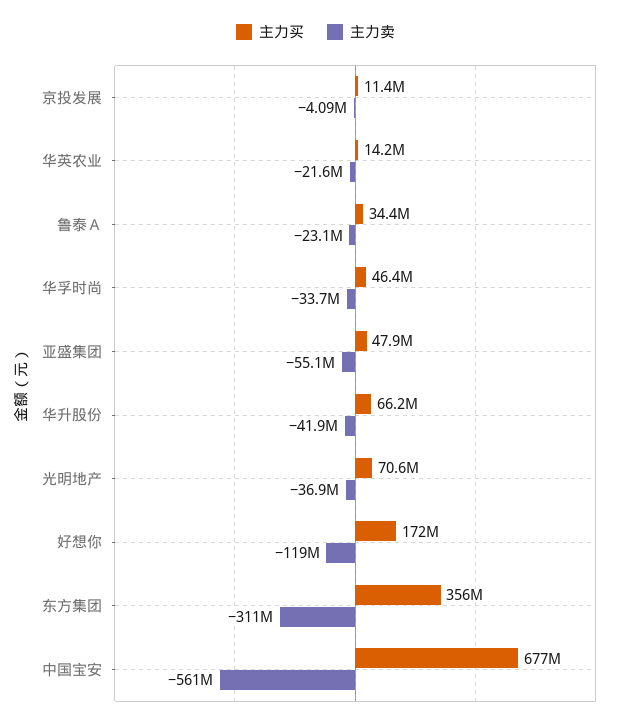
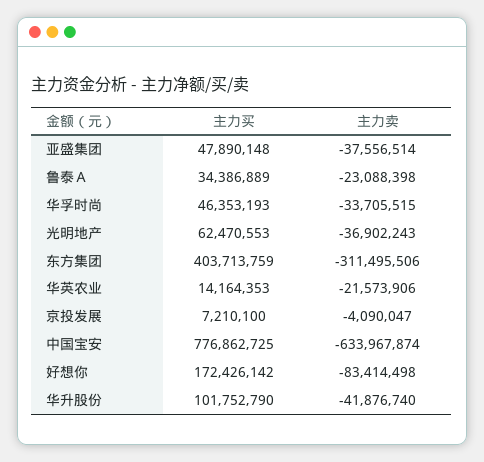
主力买, 京投发展: 11400000 -> 7210100
主力卖, 亚盛集团: -55100000 -> -37556514
主力买, 华升股份: 66200000 -> 101752790
主力买, 光明地产: 70600000 -> 62470553
主力卖, 好想你: -119000000 -> -83414498
主力买, 东方集团: 356000000 -> 403713759
主力买, 中国宝安: 677000000 -> 776862725
主力卖, 中国宝安: -561000000 -> -633967874

